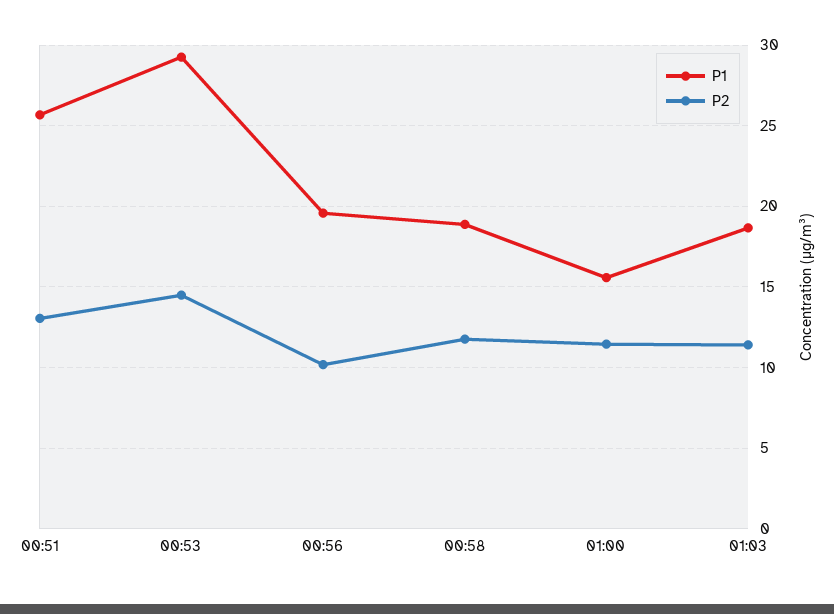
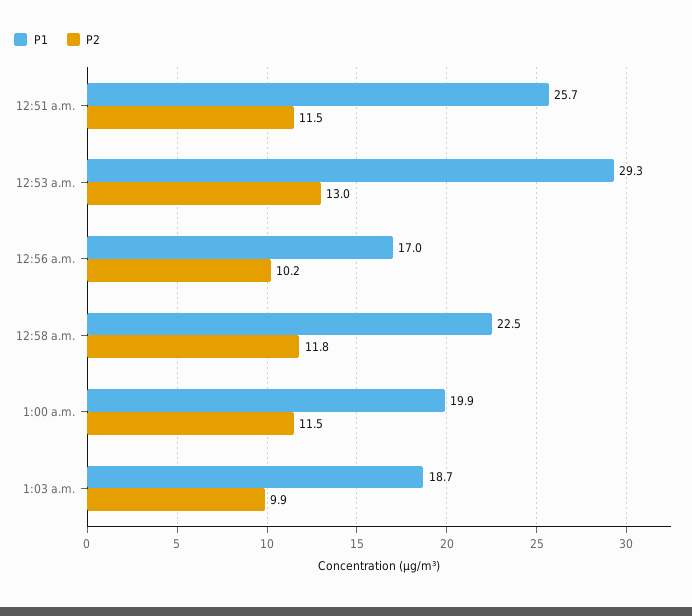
P2, 00:51: 13 -> 11.5
P2, 00:53: 14.5 -> 13
P1, 00:56: 19.5 -> 17
P1, 00:58: 19 -> 22.5
P1, 01:00: 15.5 -> 19.9
P2, 01:03: 11.5 -> 9.9

